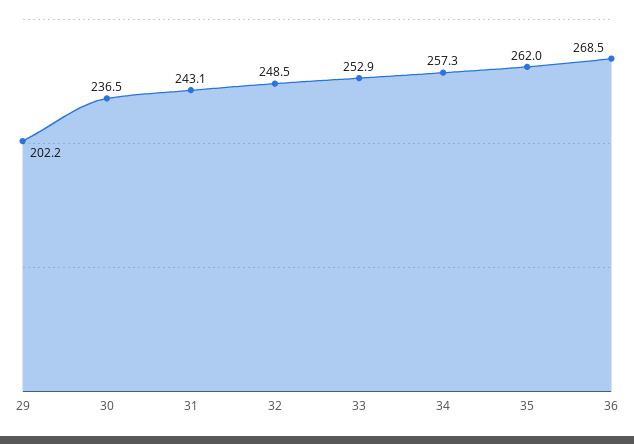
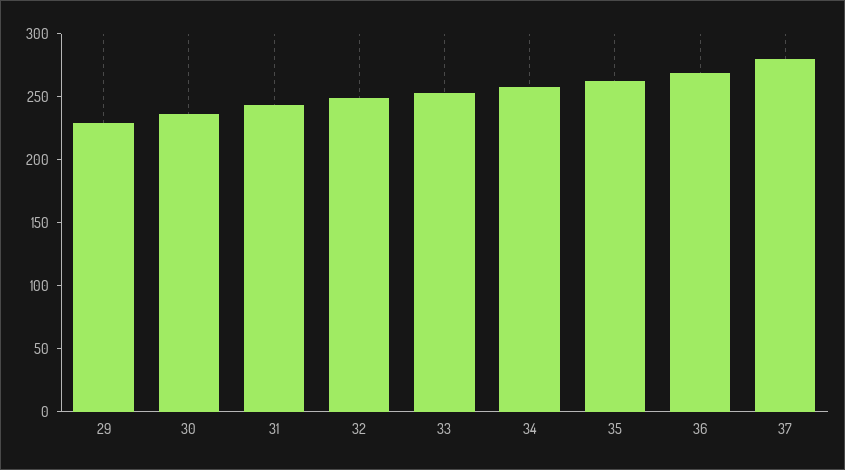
29: 202.2 -> 230
37: none -> 280

